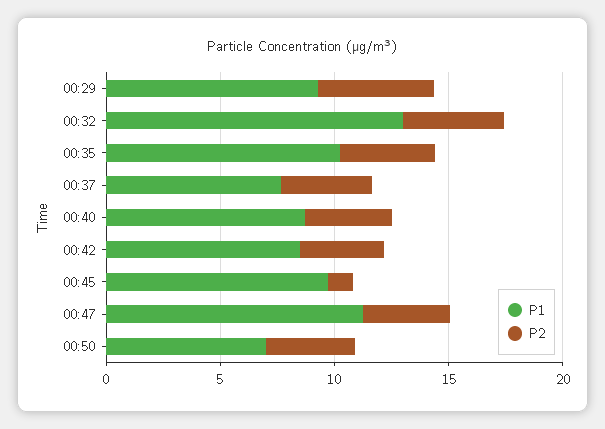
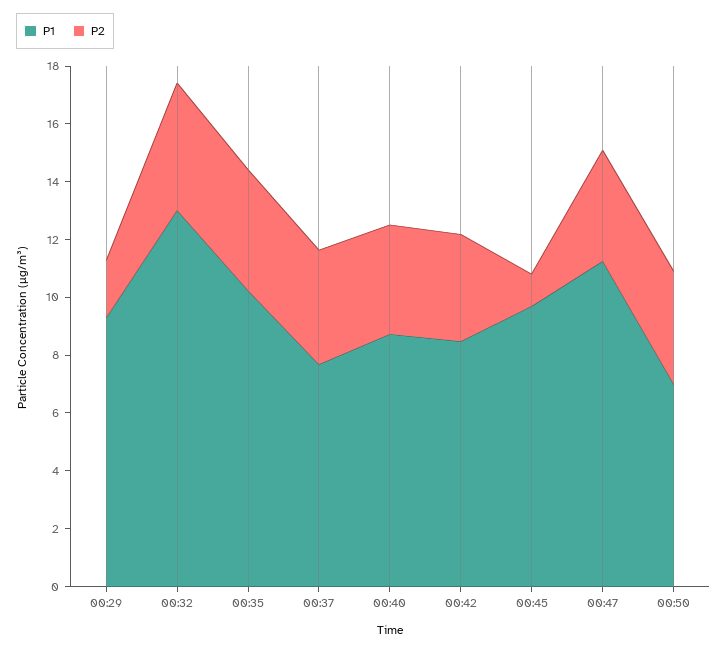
P2, 00:29: 5 -> 2

